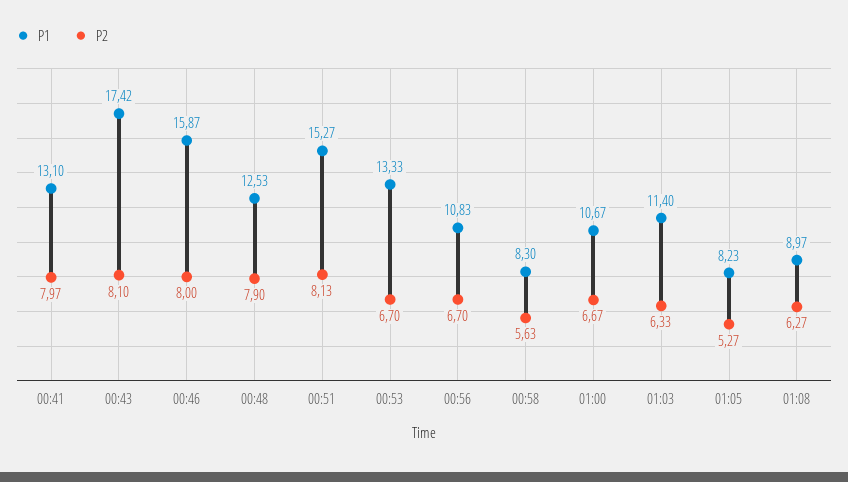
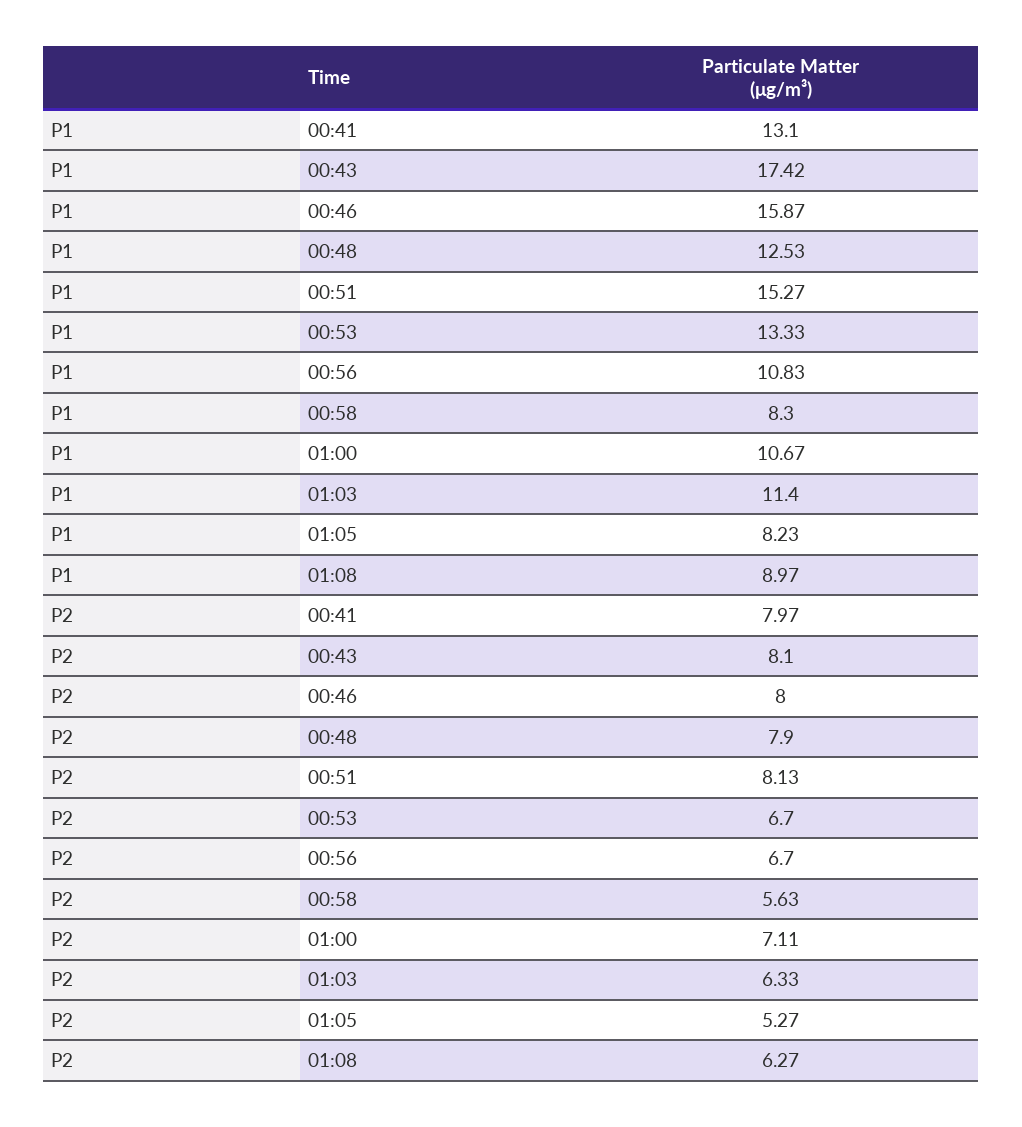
P2, 01:00: 6.67 -> 7.11

